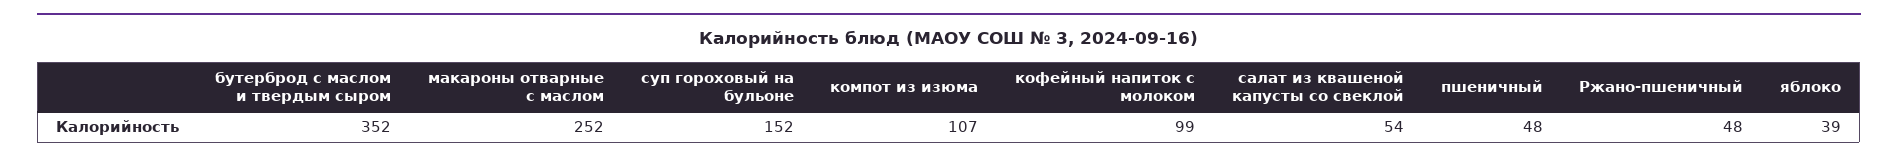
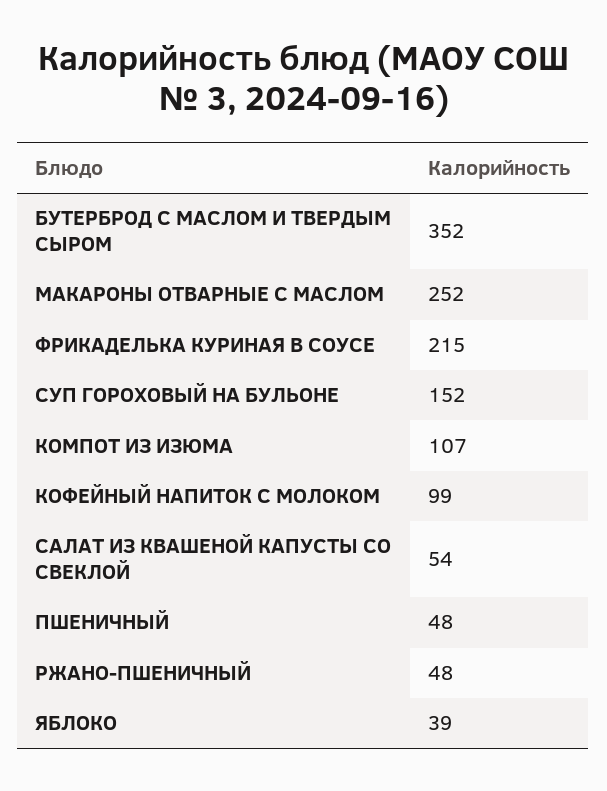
ФРИКАДЕЛЬКА КУРИНАЯ В СОУСЕ: none -> 215

